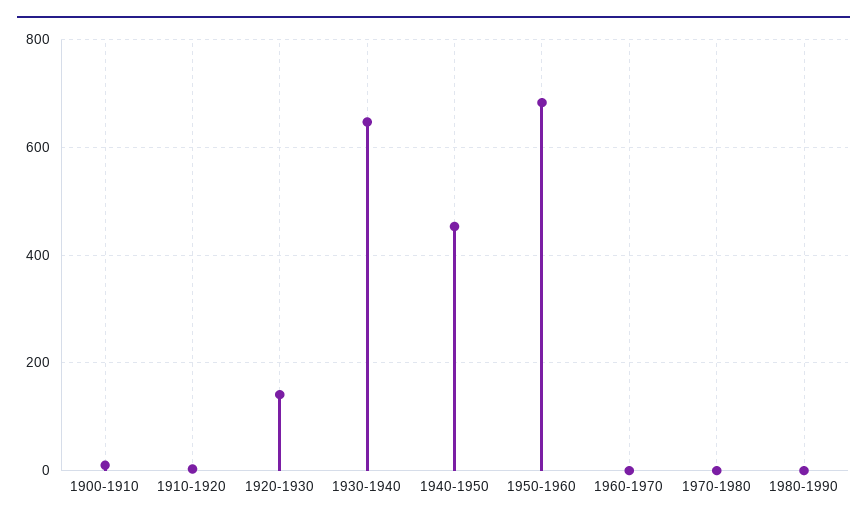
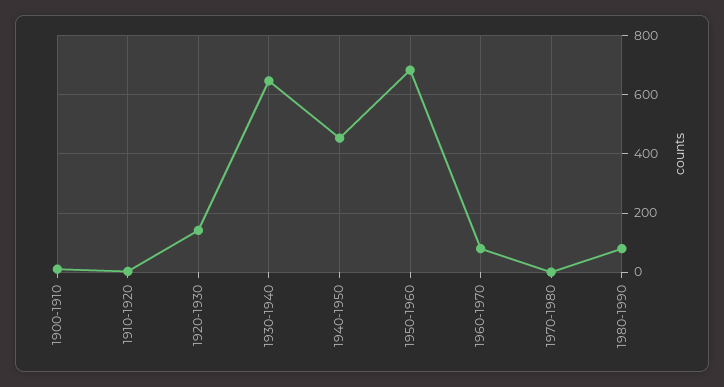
1960-1970: 0 -> 75
1980-1990: 0 -> 75

